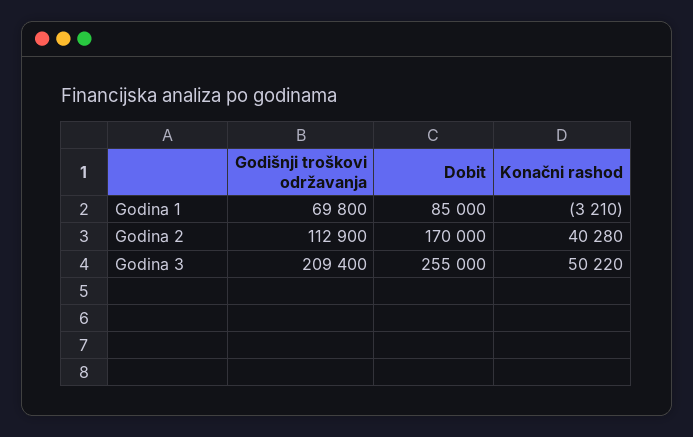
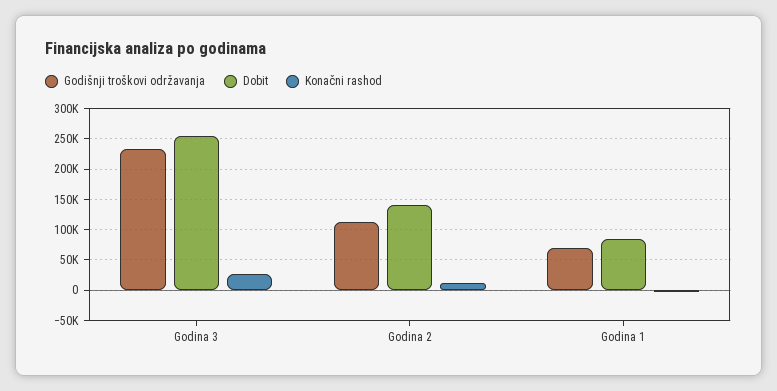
Dobit, Godina 2: 170000 -> 140000
Konačni rashod, Godina 2: 40280 -> 10000
Godišnji troškovi održavanja, Godina 3: 209400 -> 230000
Konačni rashod, Godina 3: 50220 -> 30000

